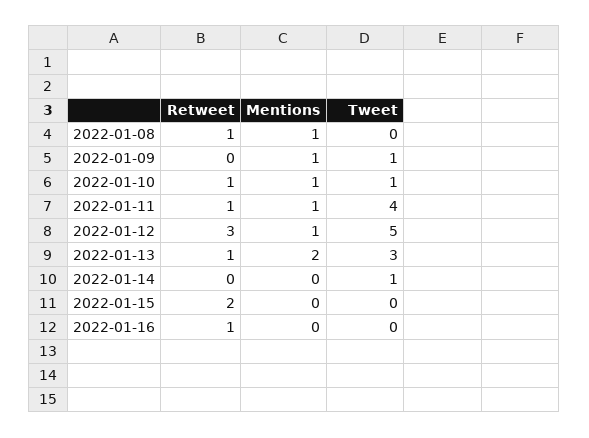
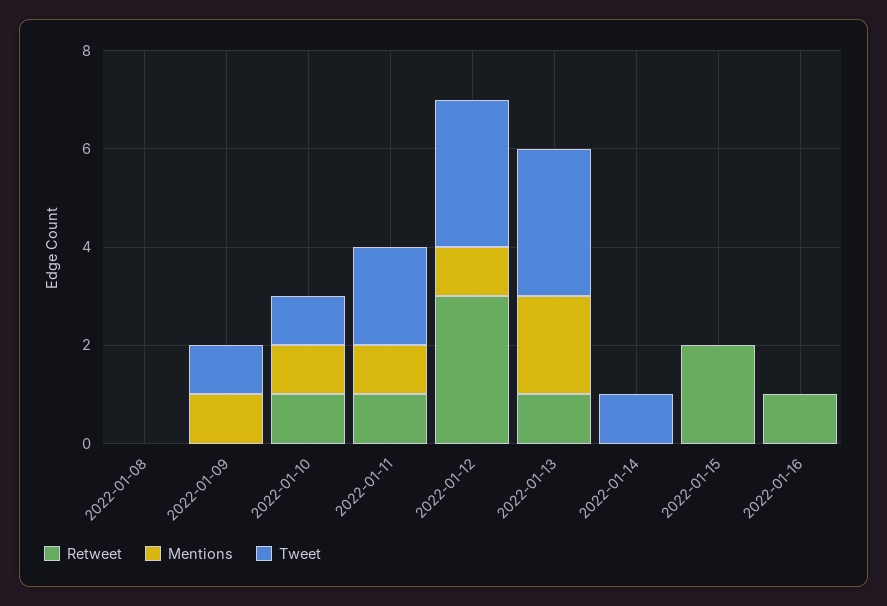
Retweet, 2022-01-08: 1 -> 0
Mentions, 2022-01-08: 1 -> 0
Tweet, 2022-01-11: 4 -> 2
Tweet, 2022-01-12: 5 -> 3

